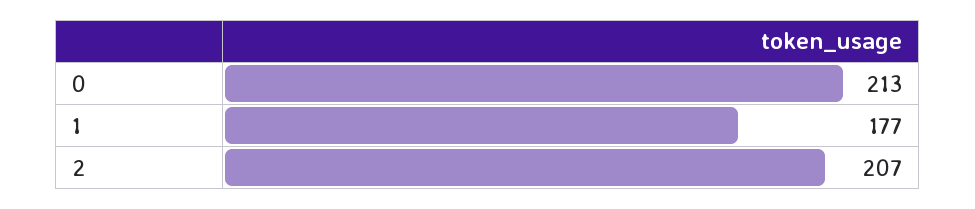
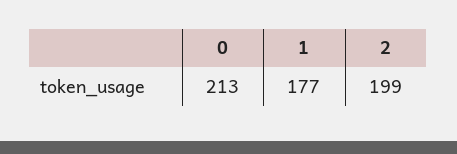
2: 207 -> 199

